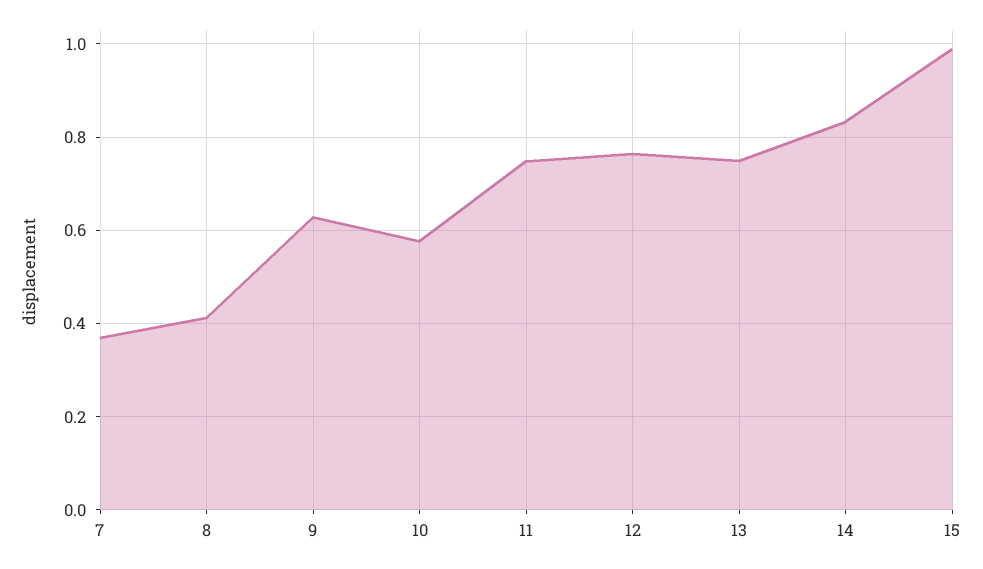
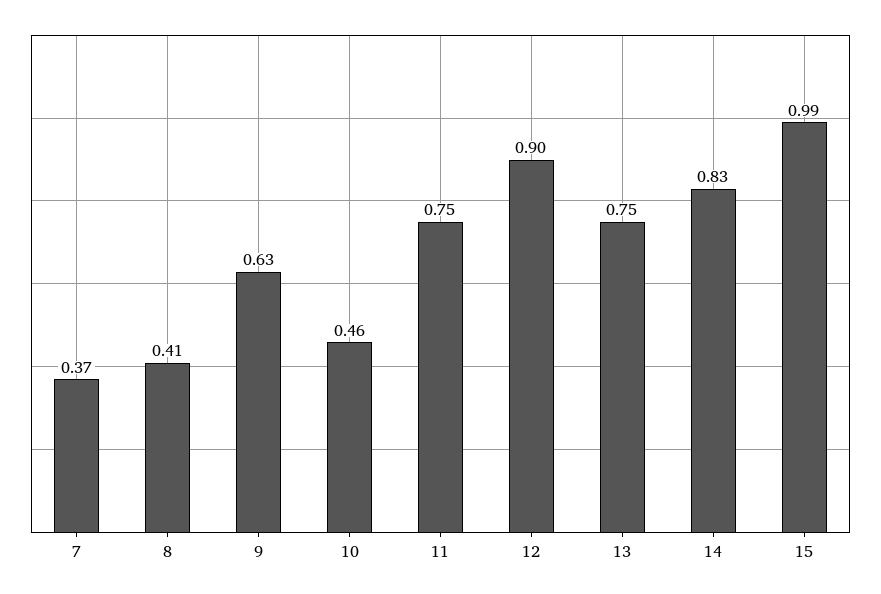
10: 0.58 -> 0.46
12: 0.76 -> 0.9

